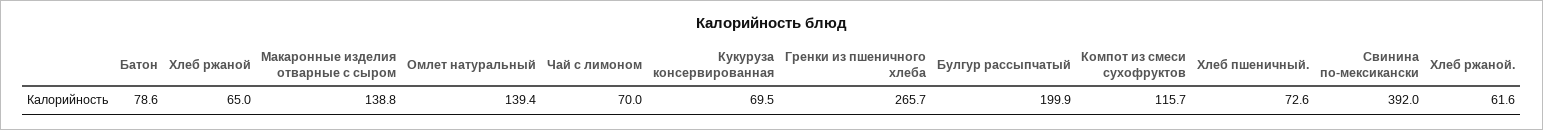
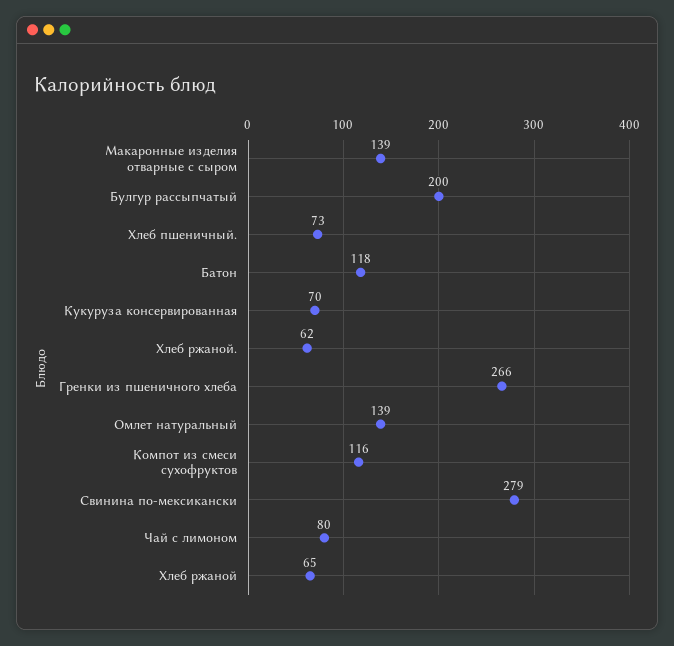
Батон: 78.6 -> 118
Чай с лимоном: 70 -> 80
Свинина по-мексикански: 392 -> 279

